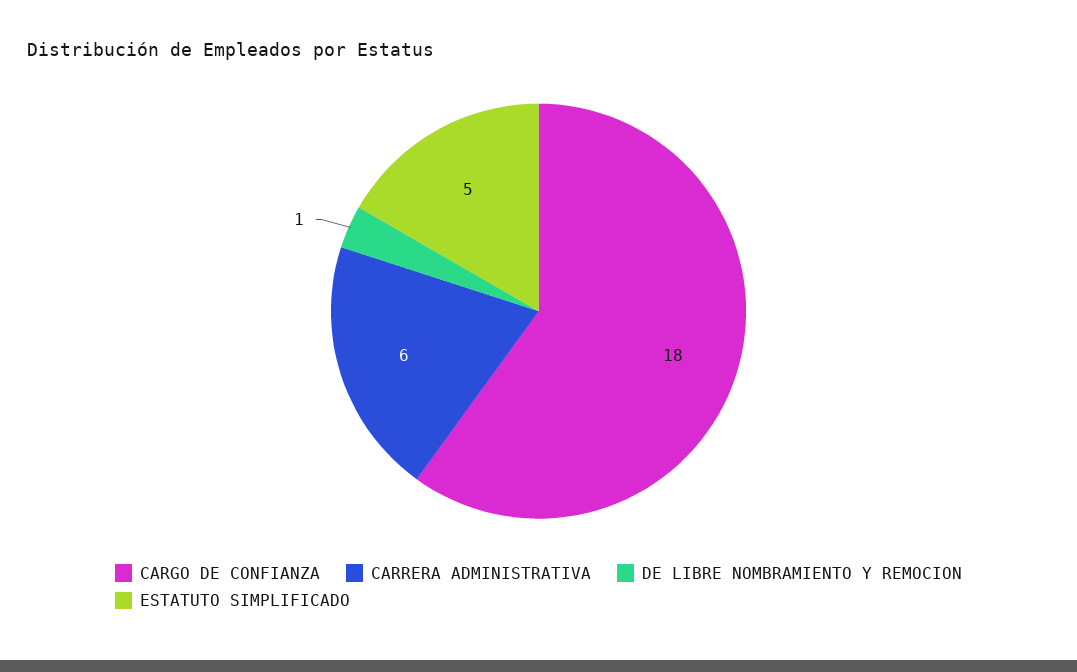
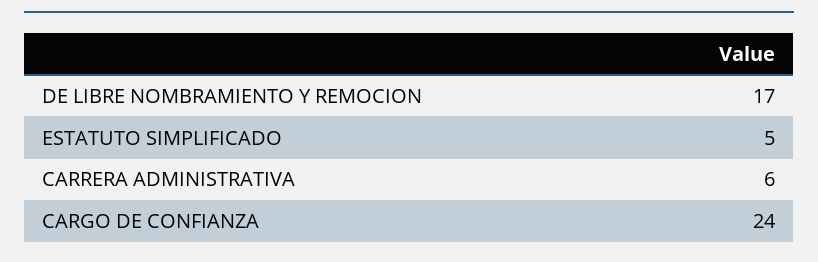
CARGO DE CONFIANZA: 18 -> 24
DE LIBRE NOMBRAMIENTO Y REMOCION: 1 -> 17

